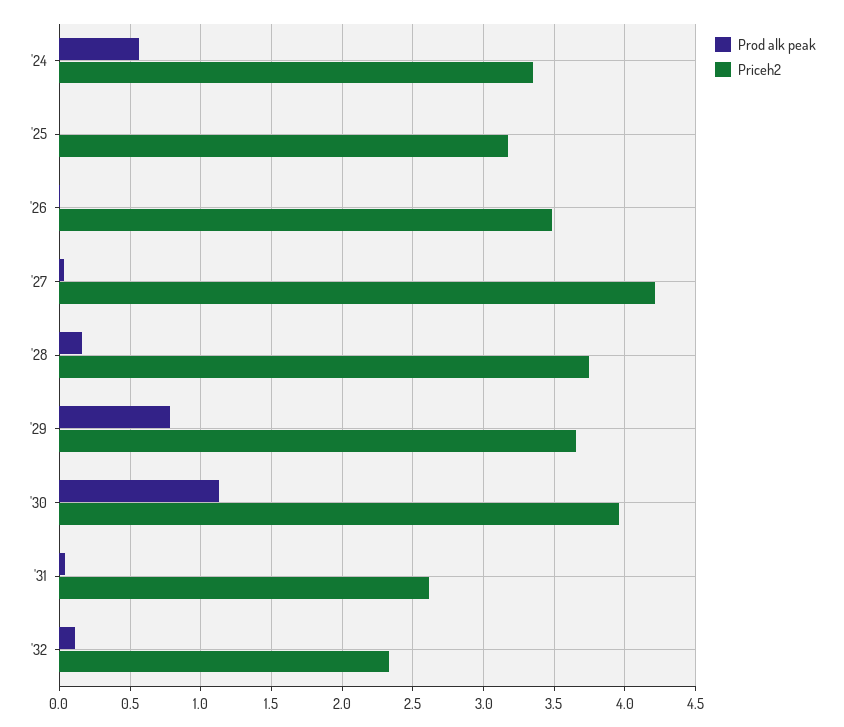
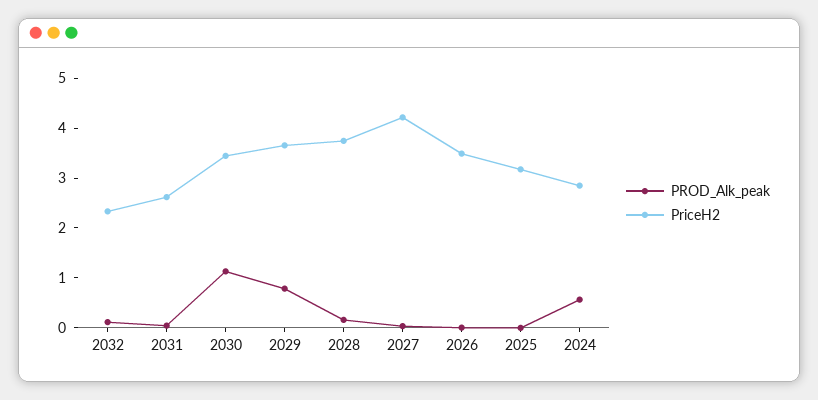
Priceh2, '24: 3.35 -> 2.8
Priceh2, '30: 3.95 -> 3.4

